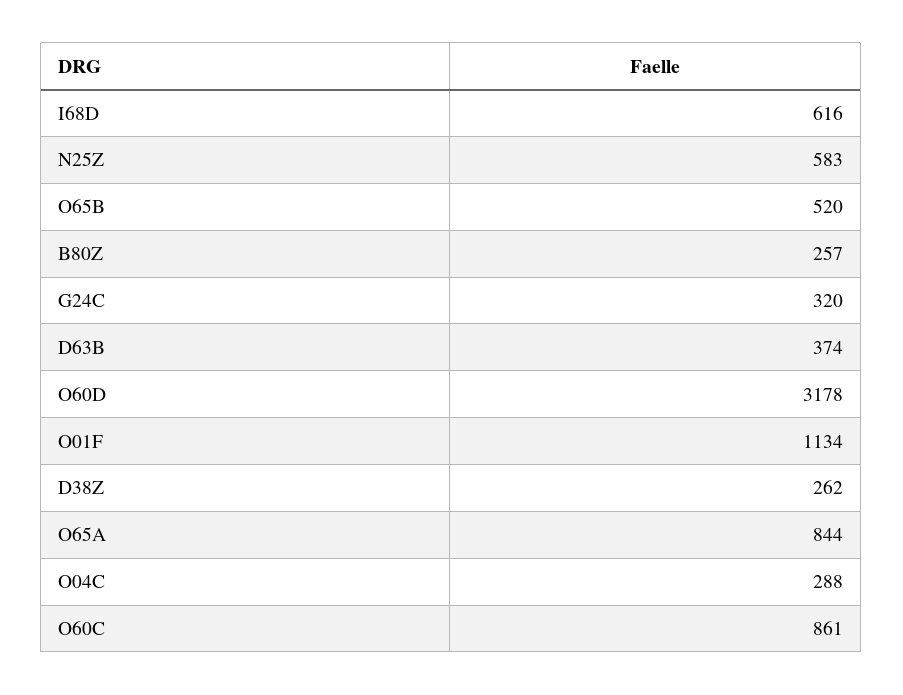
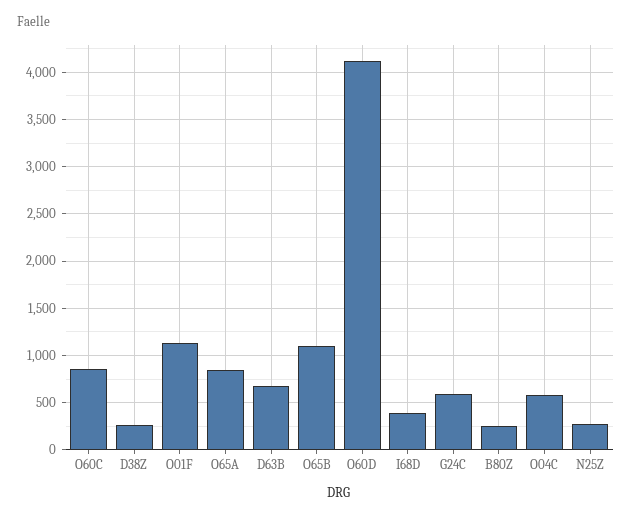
I68D: 616 -> 400
N25Z: 583 -> 300
O65B: 520 -> 1100
G24C: 320 -> 600
D63B: 374 -> 700
O60D: 3178 -> 4100
O04C: 288 -> 600

